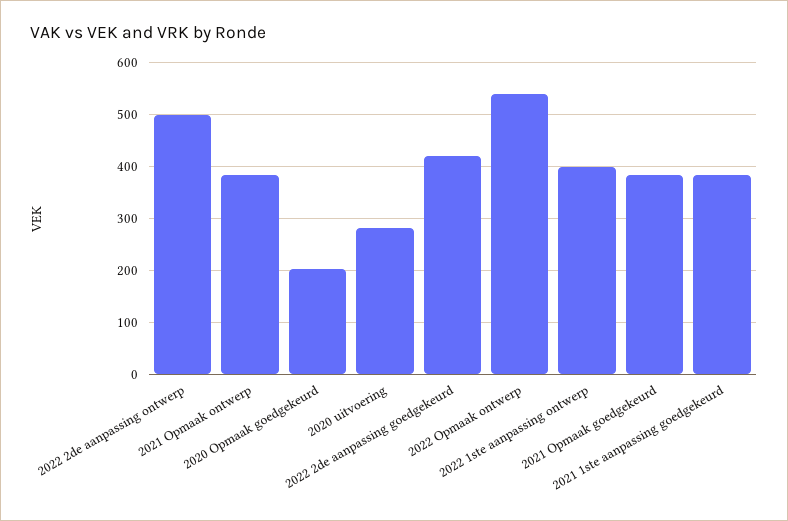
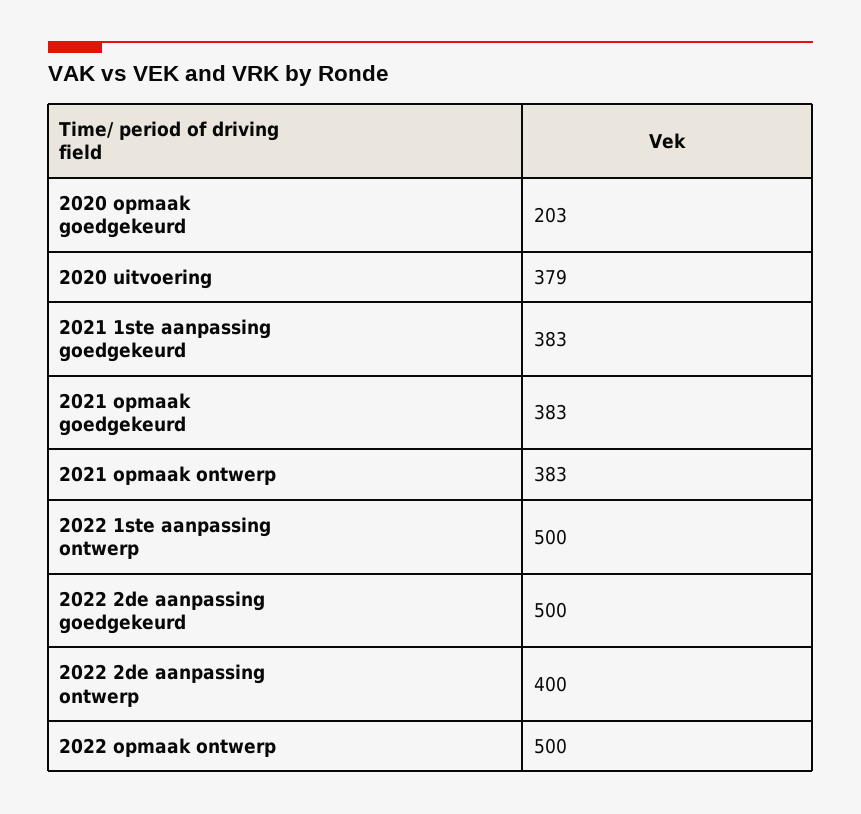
2022 2de aanpassing ontwerp: 500 -> 400
2020 uitvoering: 280 -> 379
2022 2de aanpassing goedgekeurd: 420 -> 500
2022 Opmaak ontwerp: 540 -> 500
2022 1ste aanpassing ontwerp: 400 -> 500

